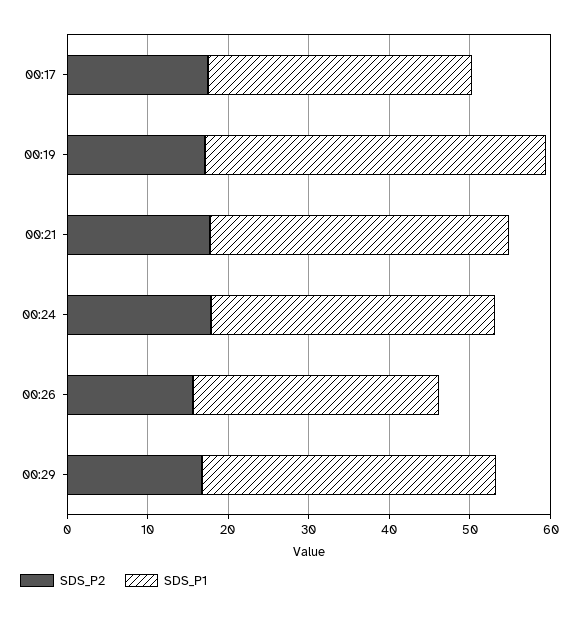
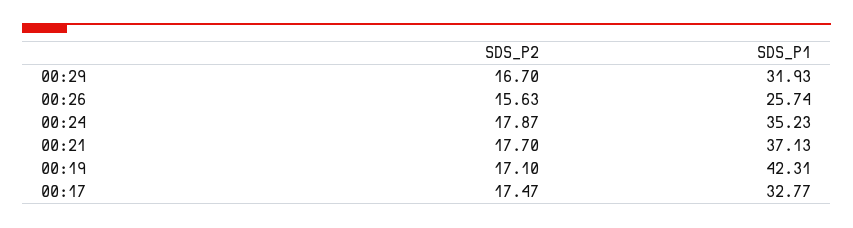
SDS_P1, 00:26: 30 -> 25.74
SDS_P1, 00:29: 36 -> 31.93

